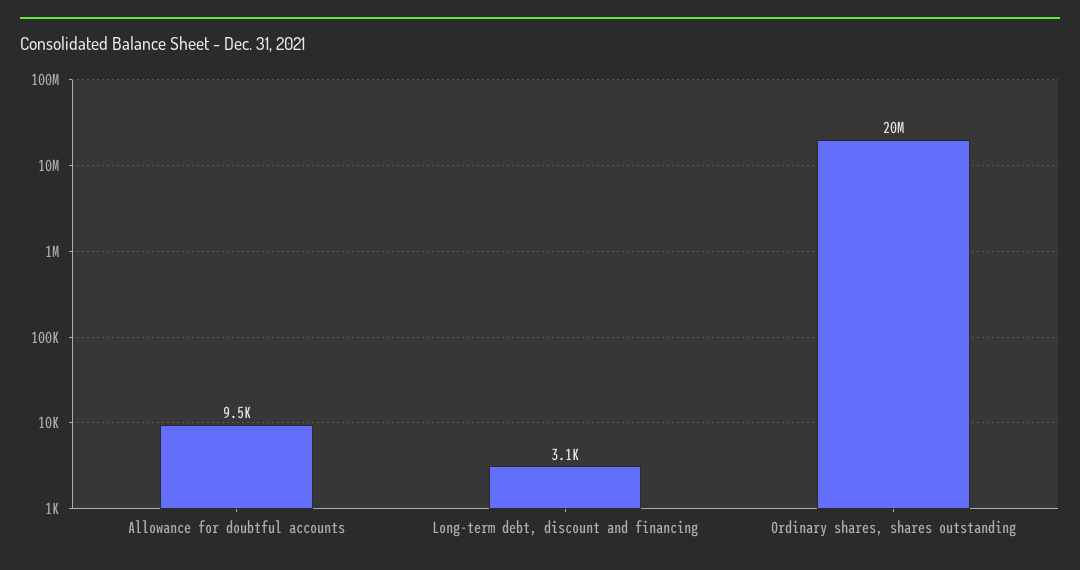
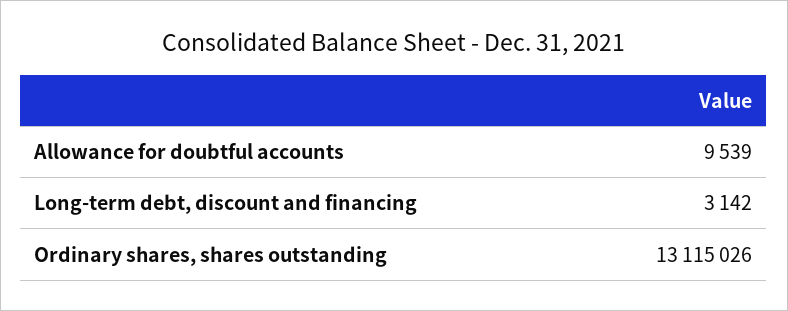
Ordinary shares, shares outstanding: 20000000 -> 13115026

